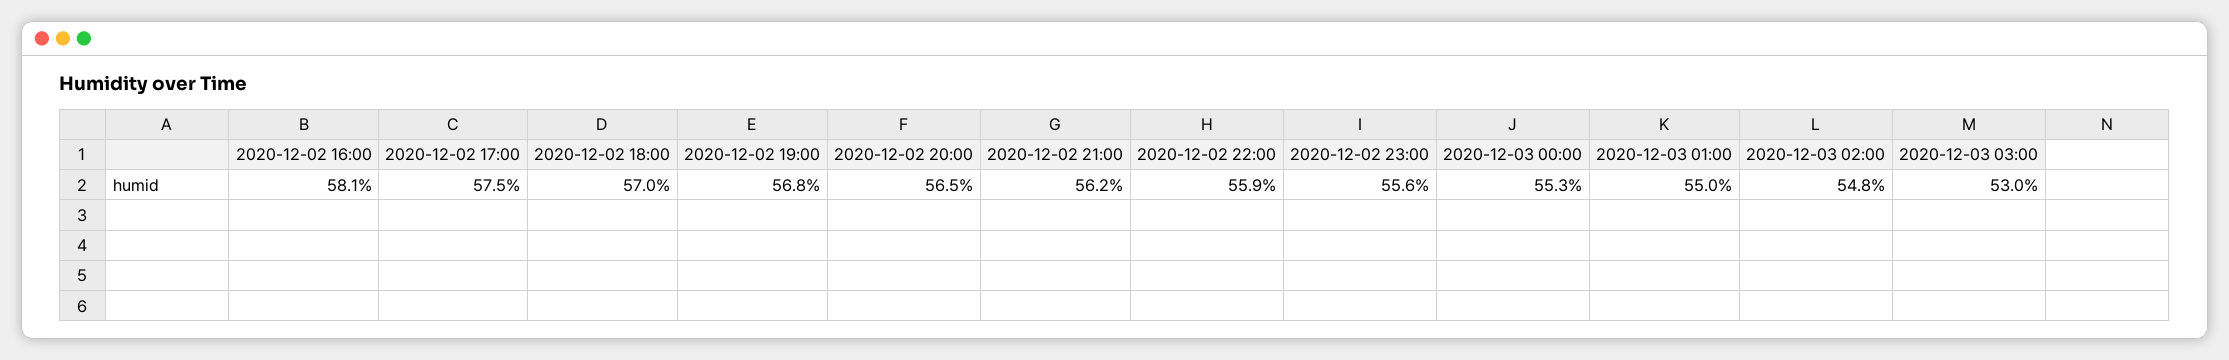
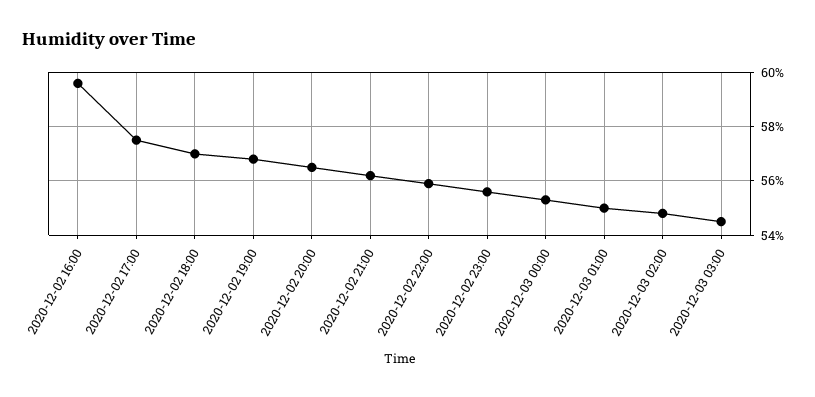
2020-12-02 16:00: 58.1 -> 59.5
2020-12-03 03:00: 53 -> 54.5

